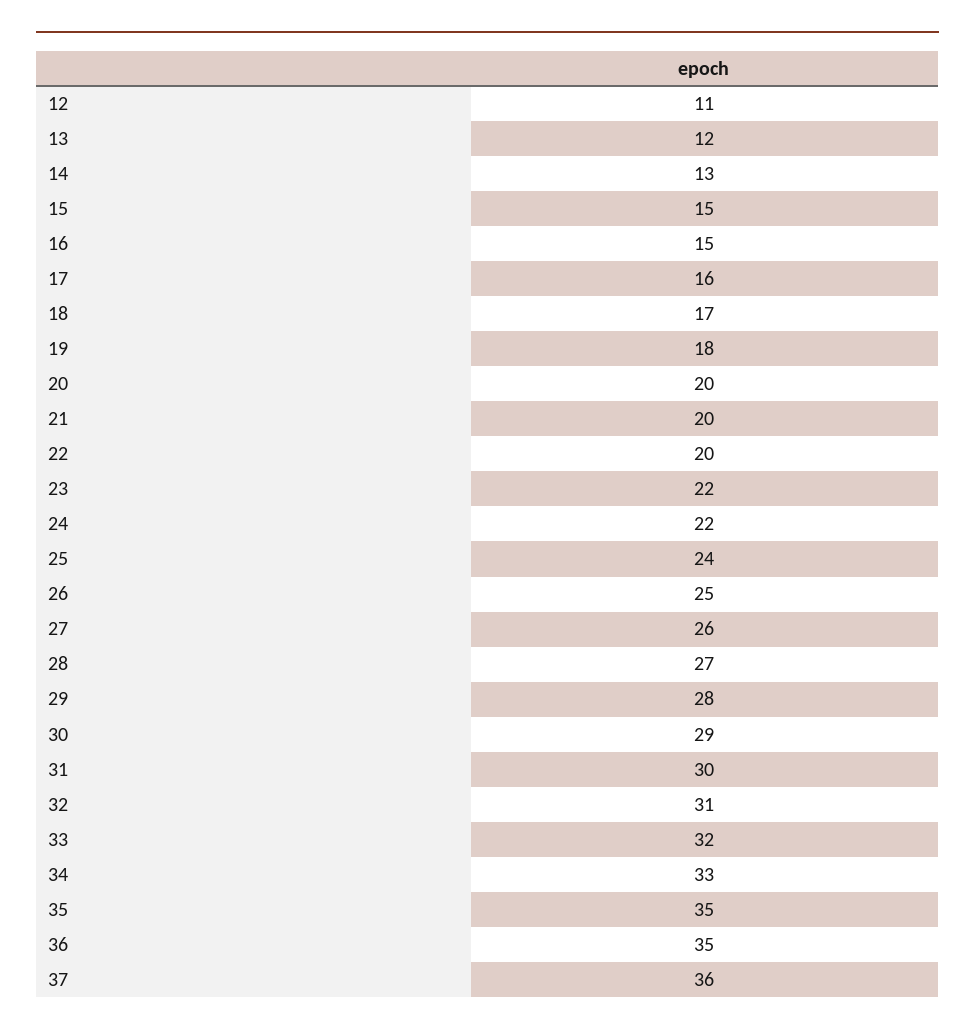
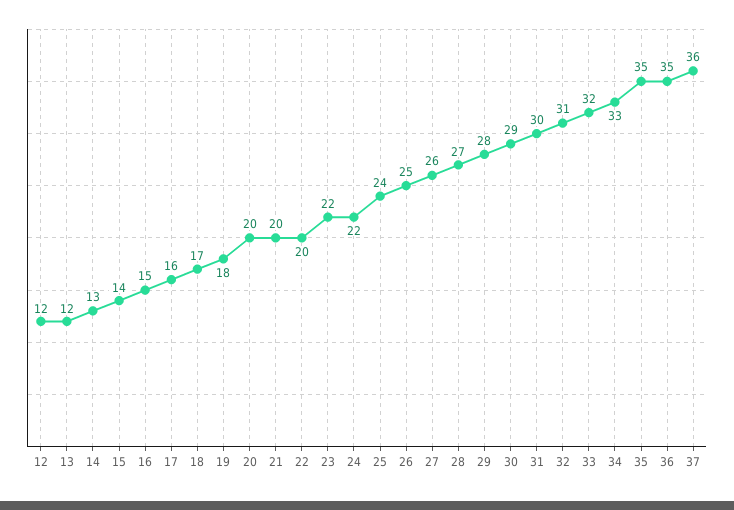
12: 11 -> 12
15: 15 -> 14

